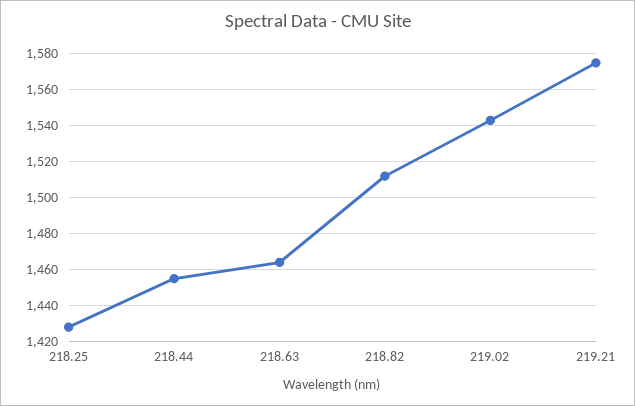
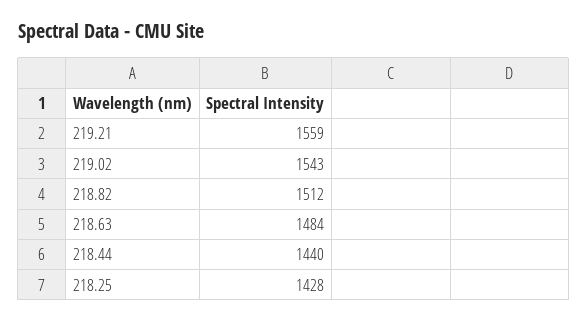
218.44: 1455 -> 1440
218.63: 1465 -> 1484
219.21: 1575 -> 1559

